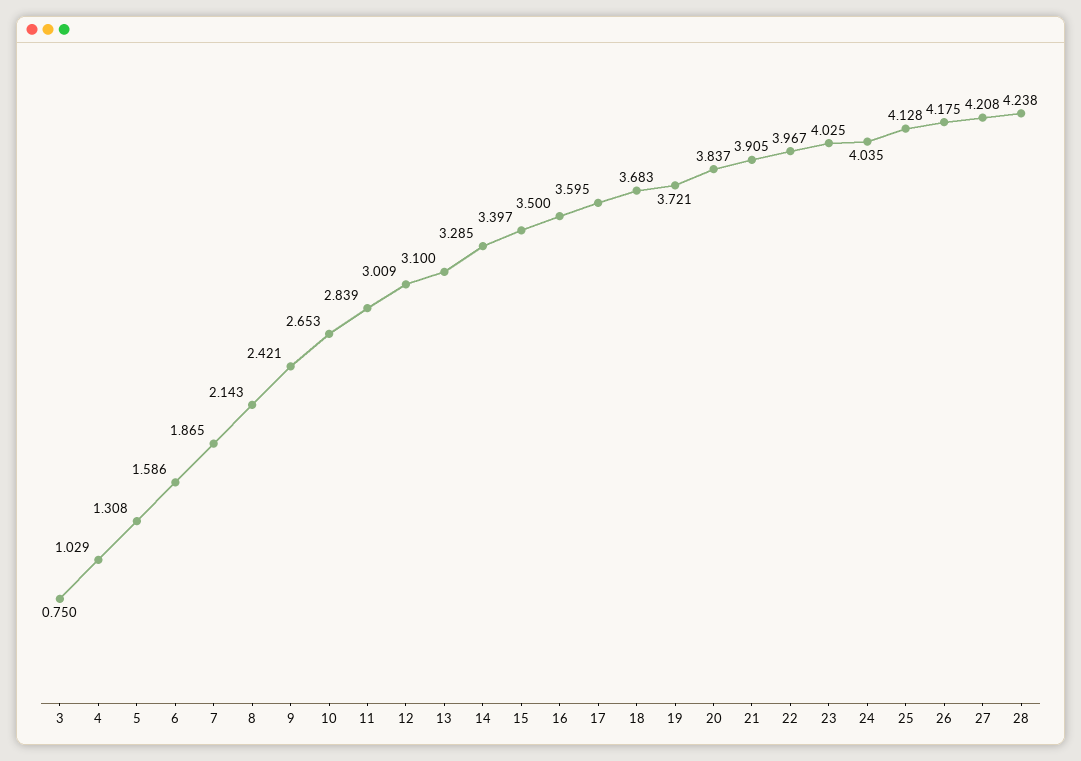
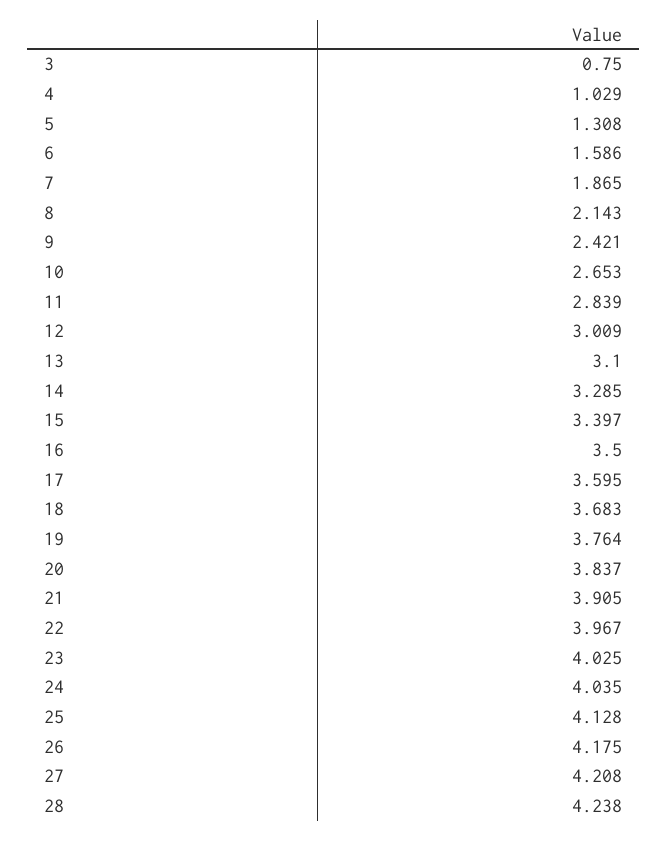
19: 3.721 -> 3.764

